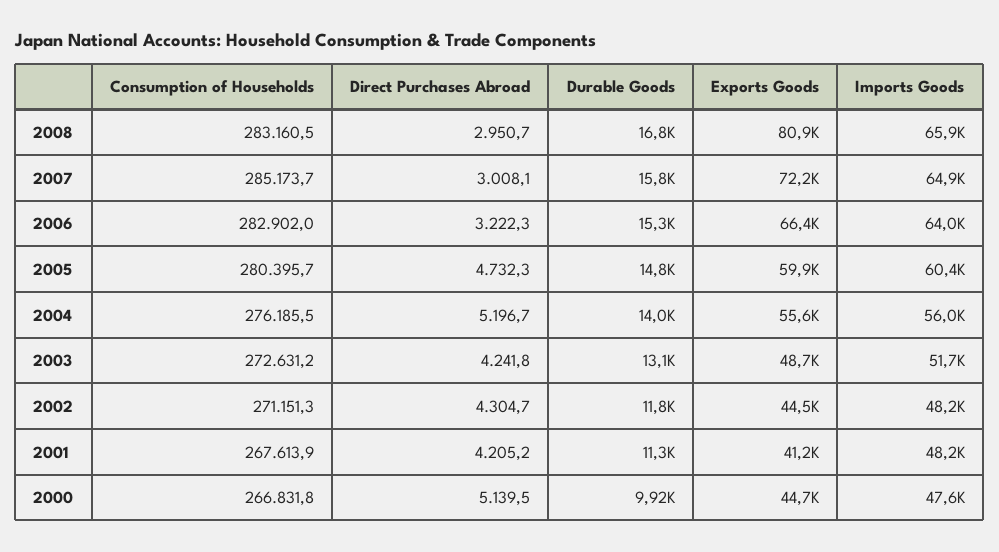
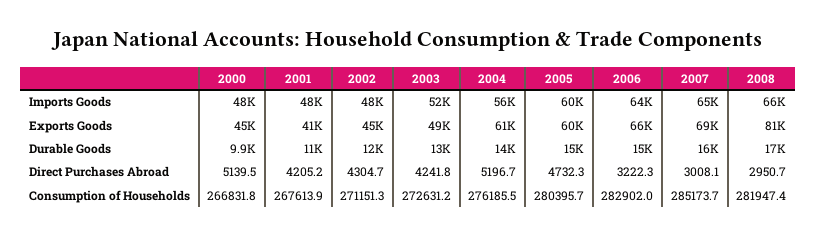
Consumption of Households, 2008: 283160.5 -> 281947.4
Exports Goods, 2007: 72200 -> 69000
Exports Goods, 2004: 55600 -> 61000

